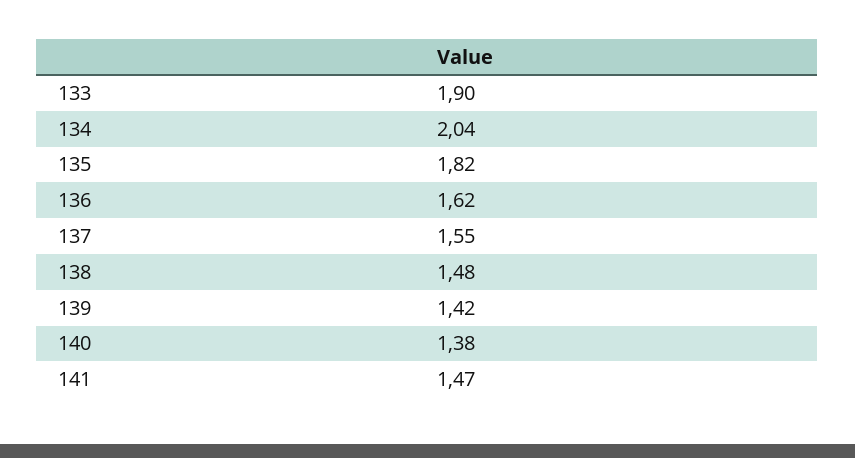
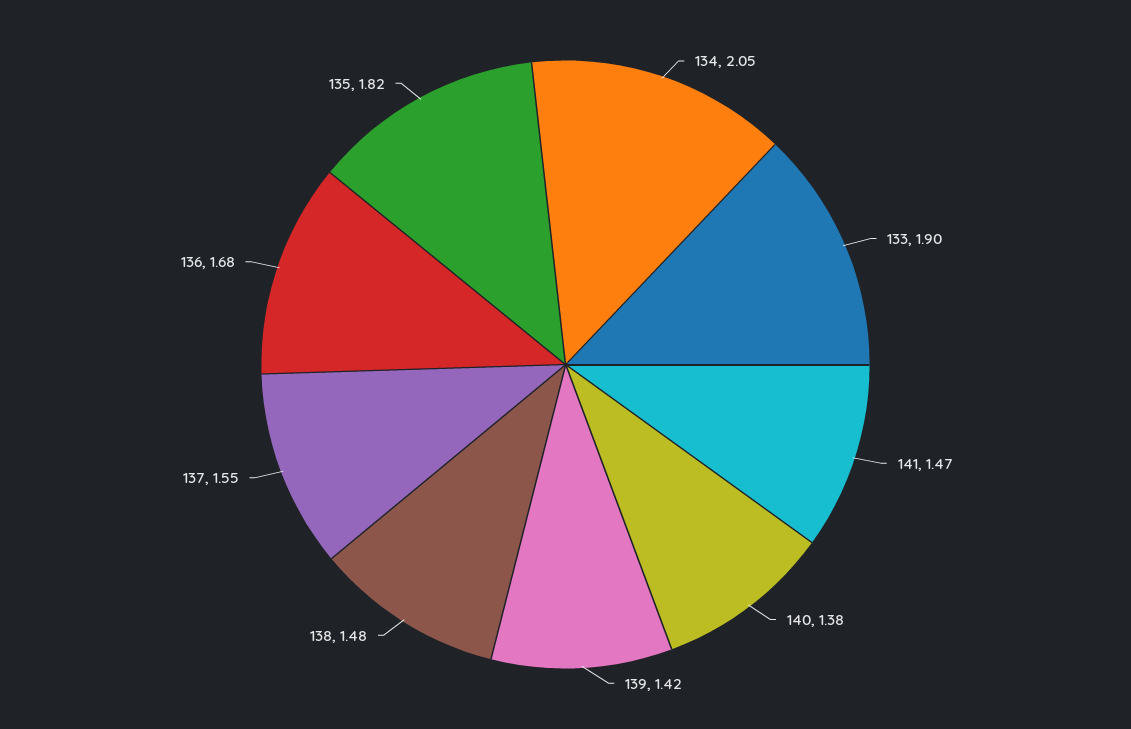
134: 2.04 -> 2.05
136: 1.62 -> 1.68

